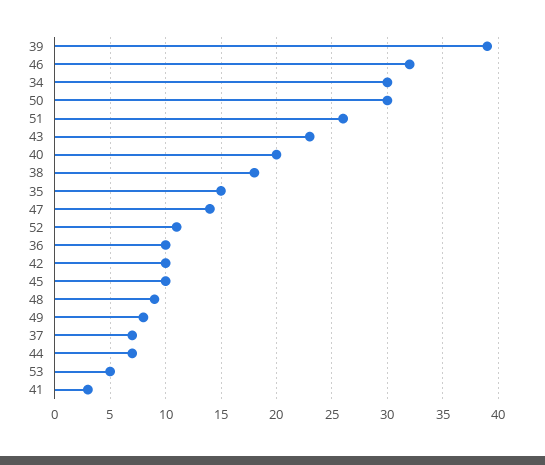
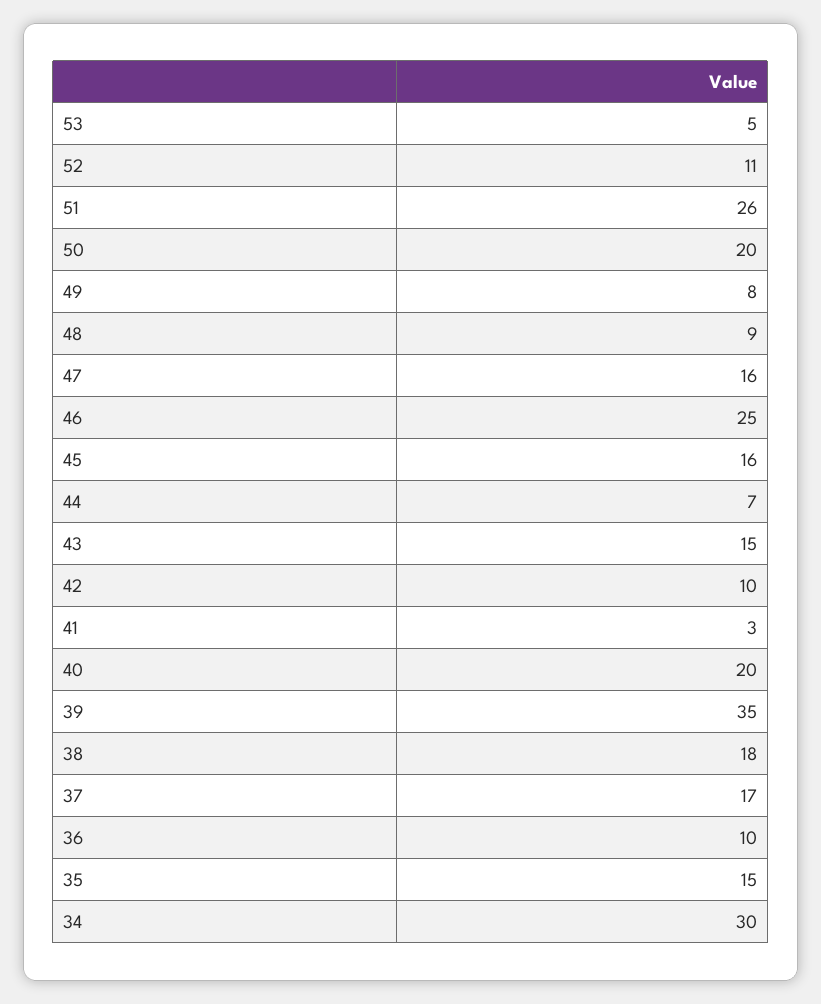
39: 39 -> 35
46: 32 -> 25
50: 30 -> 20
43: 23 -> 15
47: 14 -> 16
45: 10 -> 16
37: 7 -> 17

